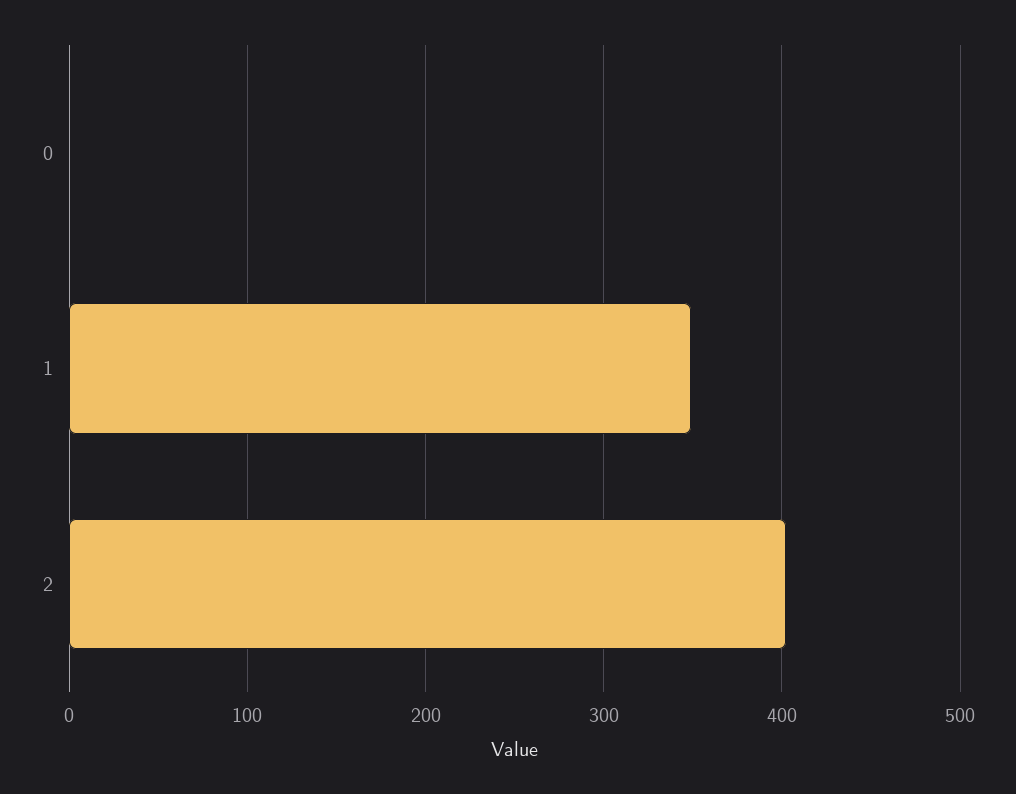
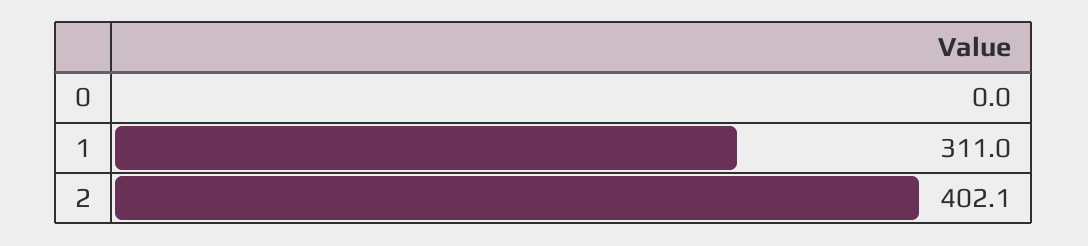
1: 350 -> 311

